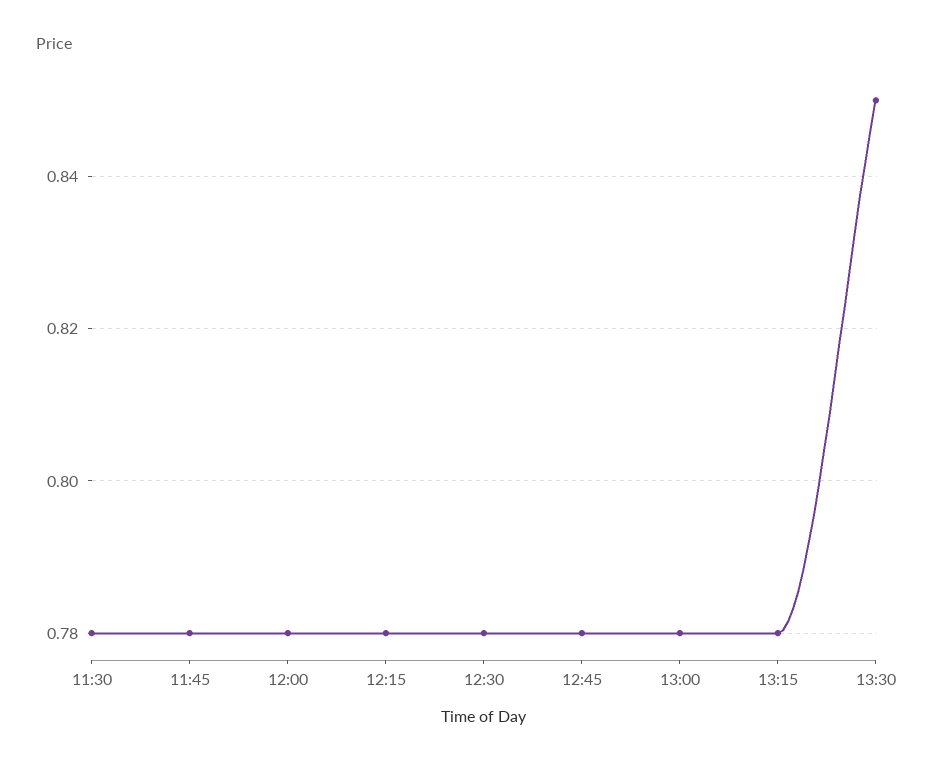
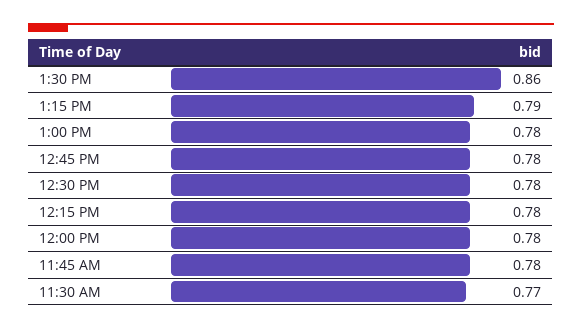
11:30: 0.78 -> 0.77
13:15: 0.78 -> 0.79
13:30: 0.85 -> 0.86

